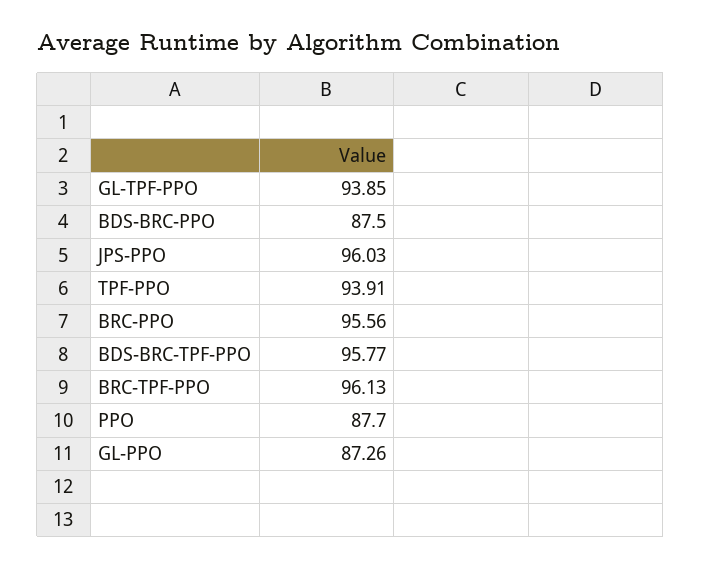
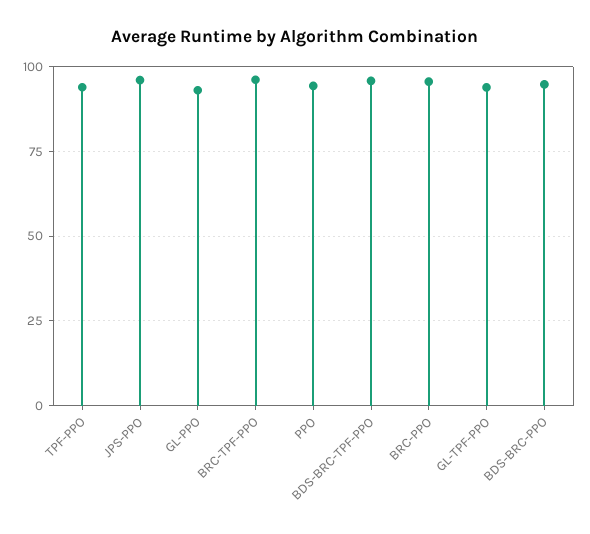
BDS-BRC-PPO: 87.5 -> 95
PPO: 87.7 -> 95
GL-PPO: 87.26 -> 92.5

